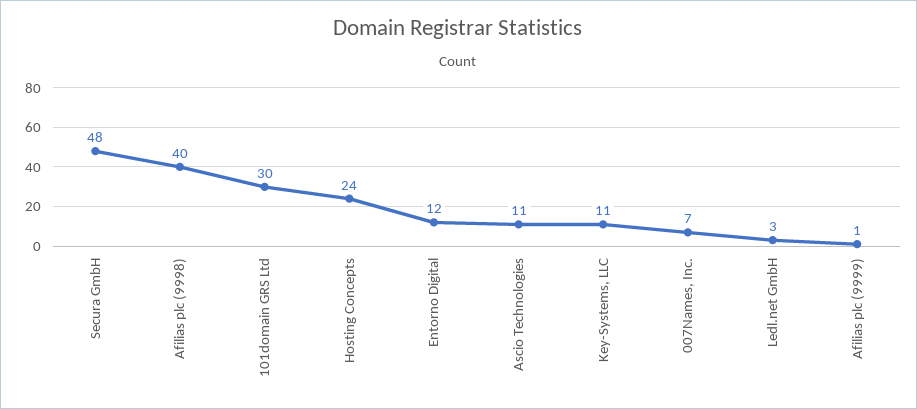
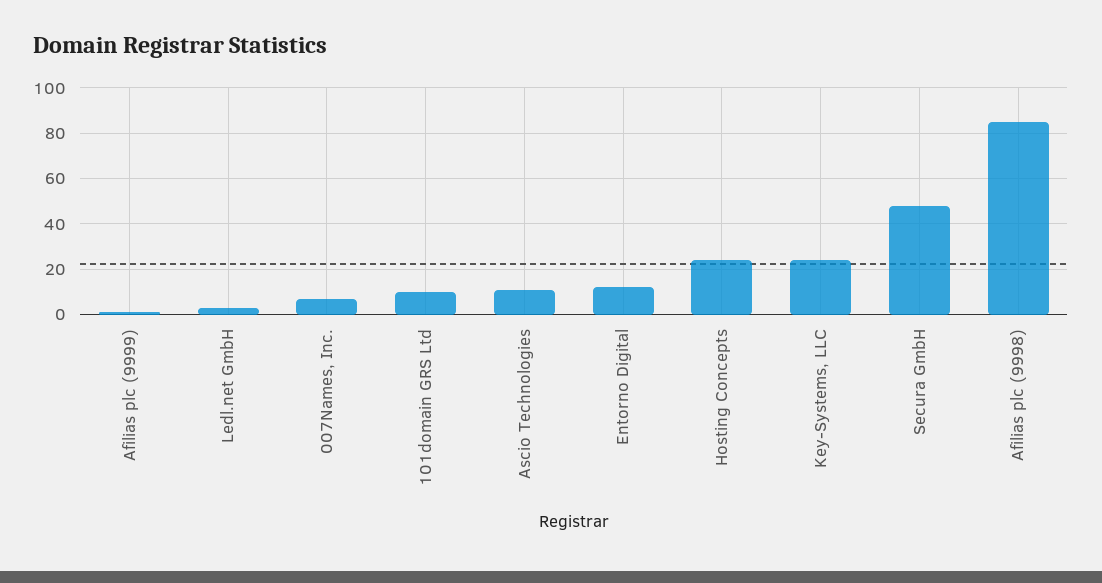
Afilias plc (9998): 40 -> 85
101domain GRS Ltd: 30 -> 10
Key-Systems, LLC: 11 -> 25

